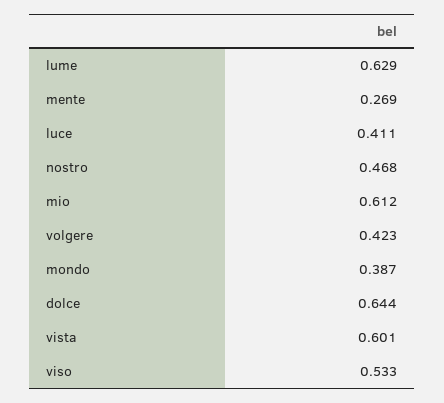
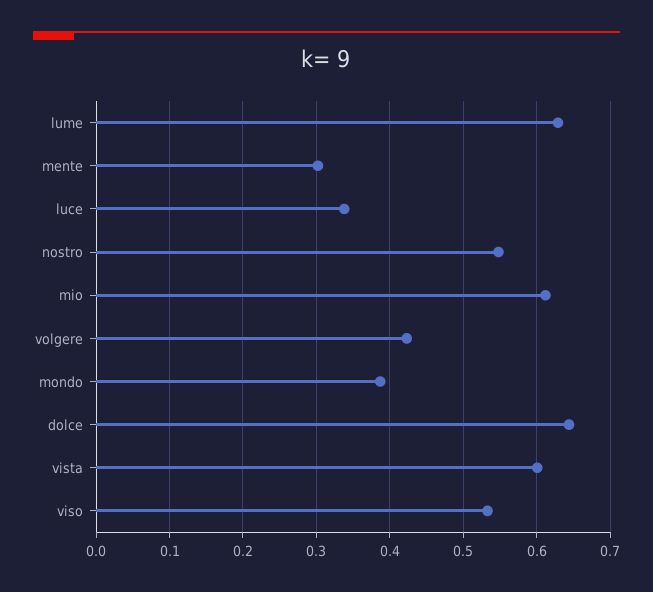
mente: 0.269 -> 0.3
luce: 0.411 -> 0.34
nostro: 0.468 -> 0.55

